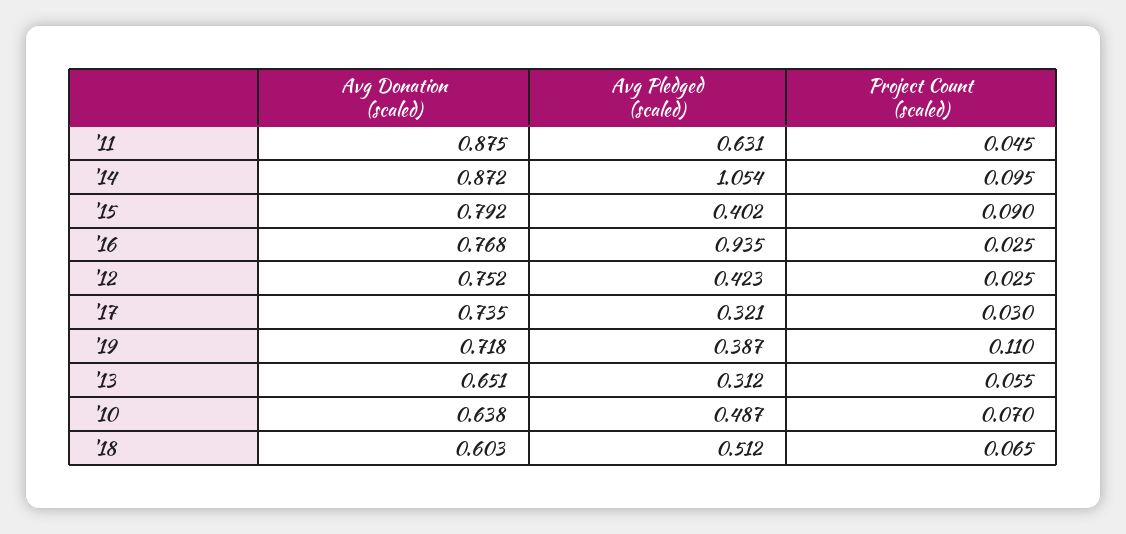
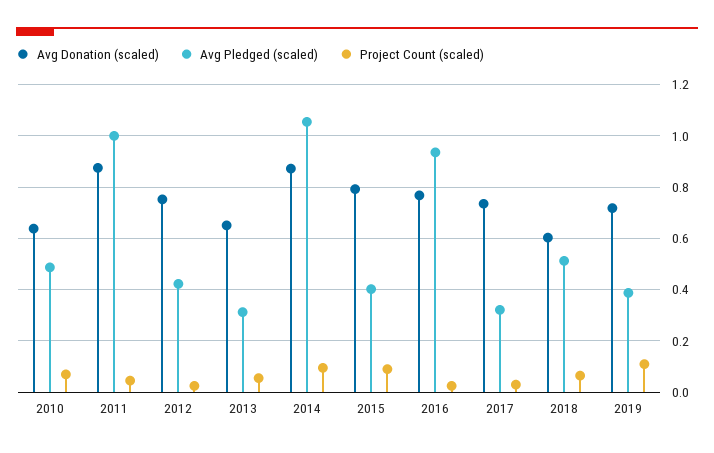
Avg Pledged (scaled), '11: 0.631 -> 1

